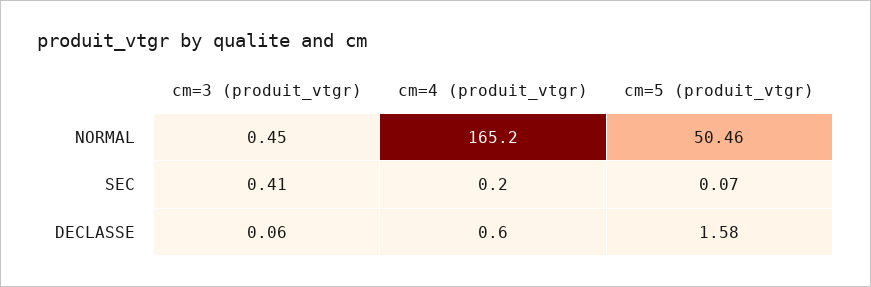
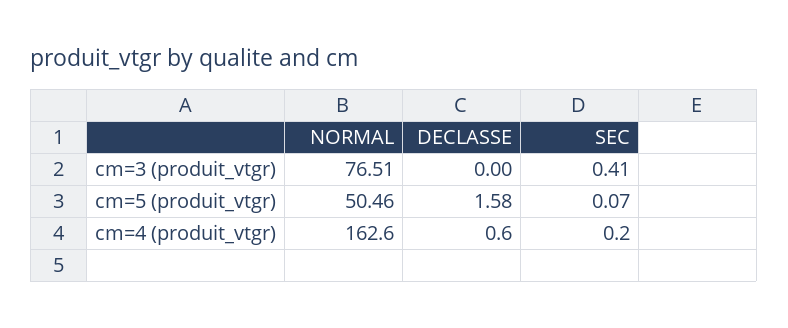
cm=3 (produit_vtgr), NORMAL: 0.45 -> 76.51
cm=4 (produit_vtgr), NORMAL: 165.2 -> 162.6
cm=3 (produit_vtgr), DECLASSE: 0.06 -> 0

